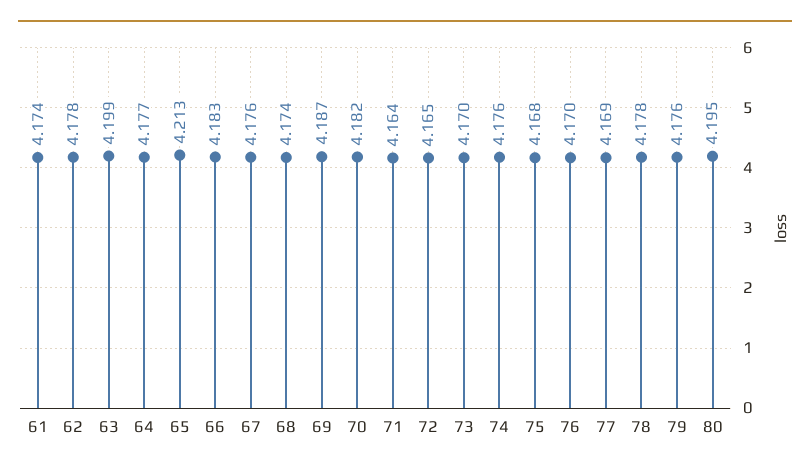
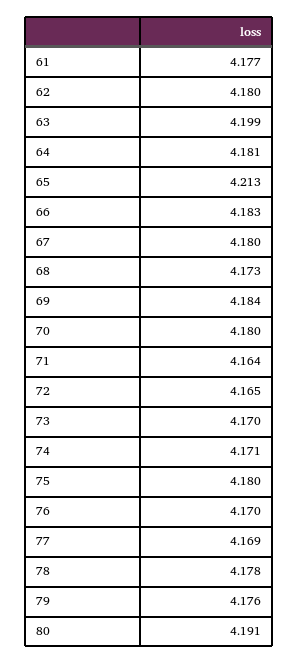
61: 4.174 -> 4.177
62: 4.178 -> 4.18
64: 4.177 -> 4.181
67: 4.176 -> 4.18
68: 4.174 -> 4.173
69: 4.187 -> 4.184
70: 4.182 -> 4.18
74: 4.176 -> 4.171
75: 4.168 -> 4.18
80: 4.195 -> 4.191

